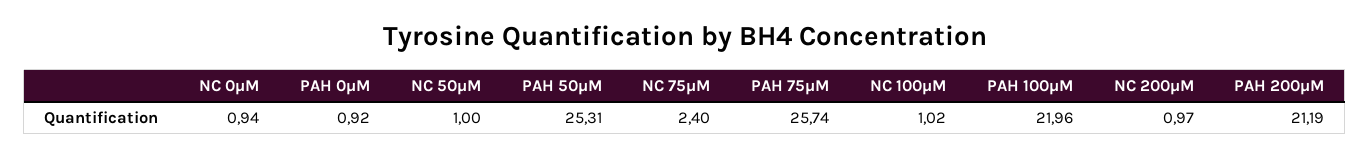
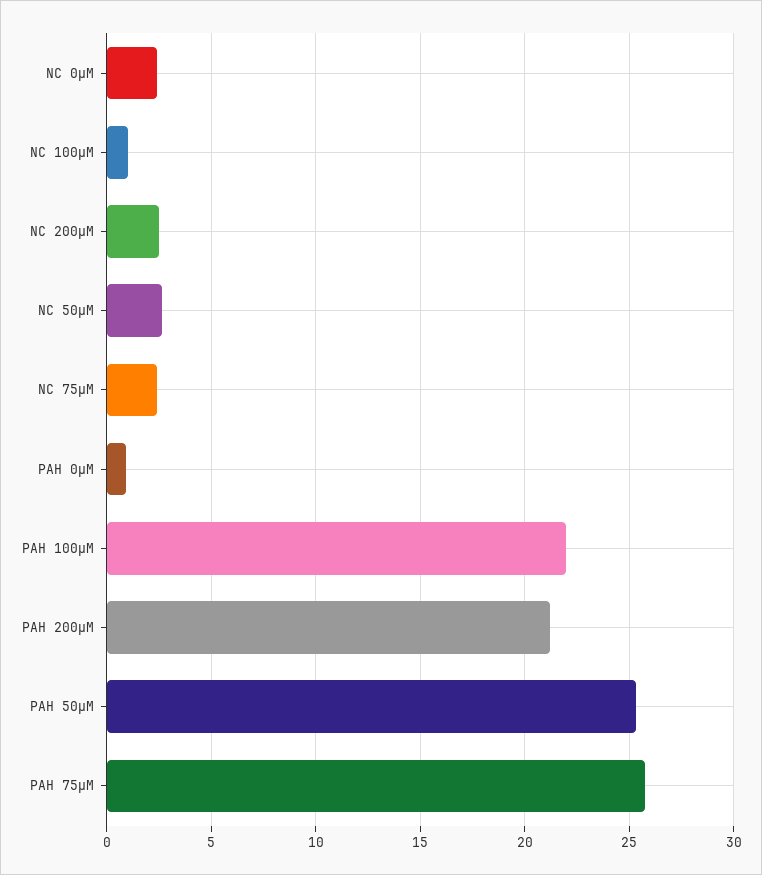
NC 0μM: 0.94 -> 2.5
NC 50μM: 1 -> 2.5
NC 200μM: 0.97 -> 2.5

